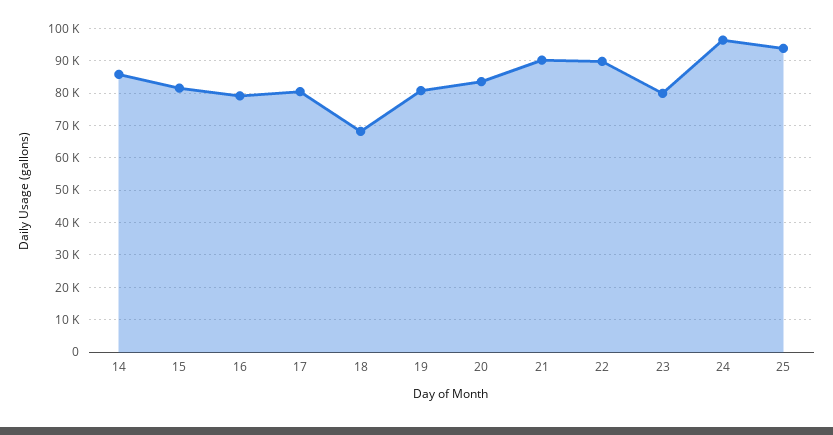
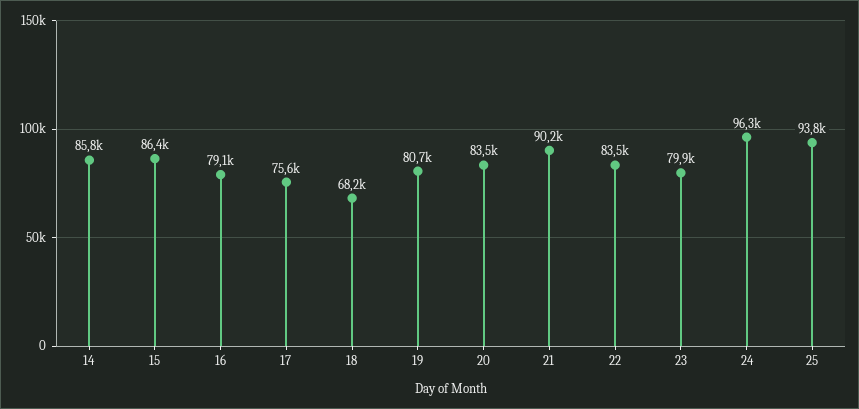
15: 82000 -> 86400
17: 80000 -> 75600
22: 90000 -> 83500

